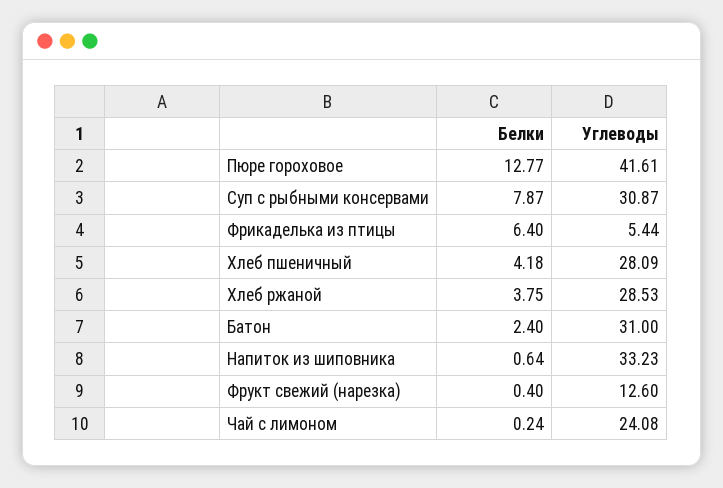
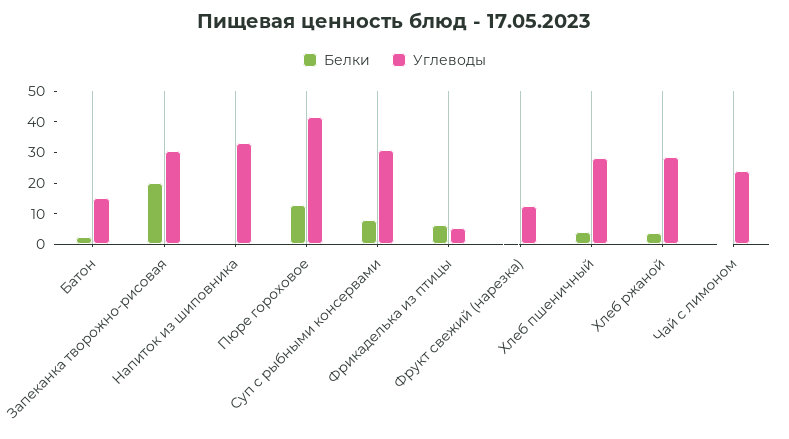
Углеводы, Батон: 31 -> 15
Белки, Запеканка творожно-рисовая: none -> 20
Углеводы, Запеканка творожно-рисовая: none -> 30

